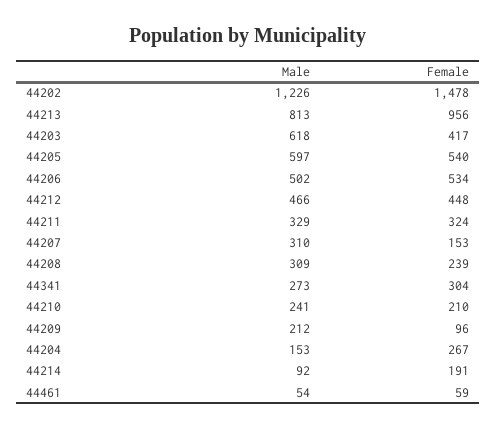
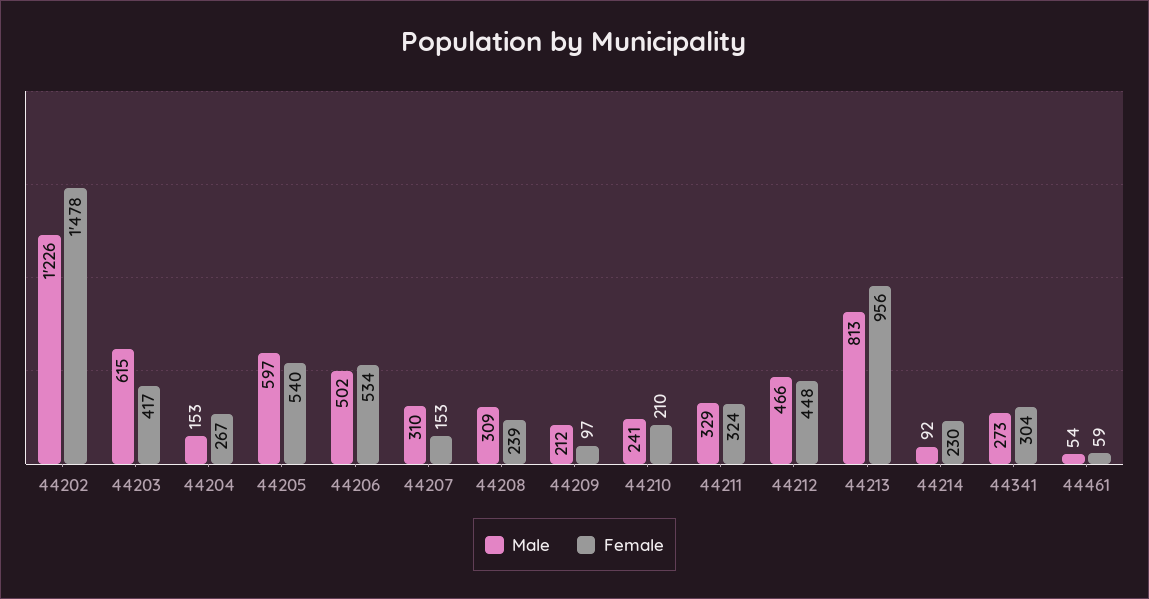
Male, 44203: 618 -> 615
Female, 44209: 96 -> 97
Female, 44214: 191 -> 230

